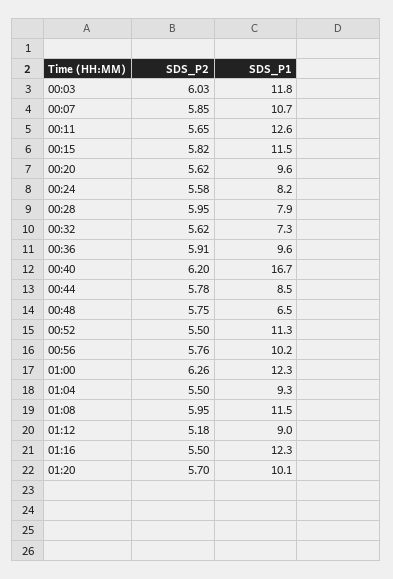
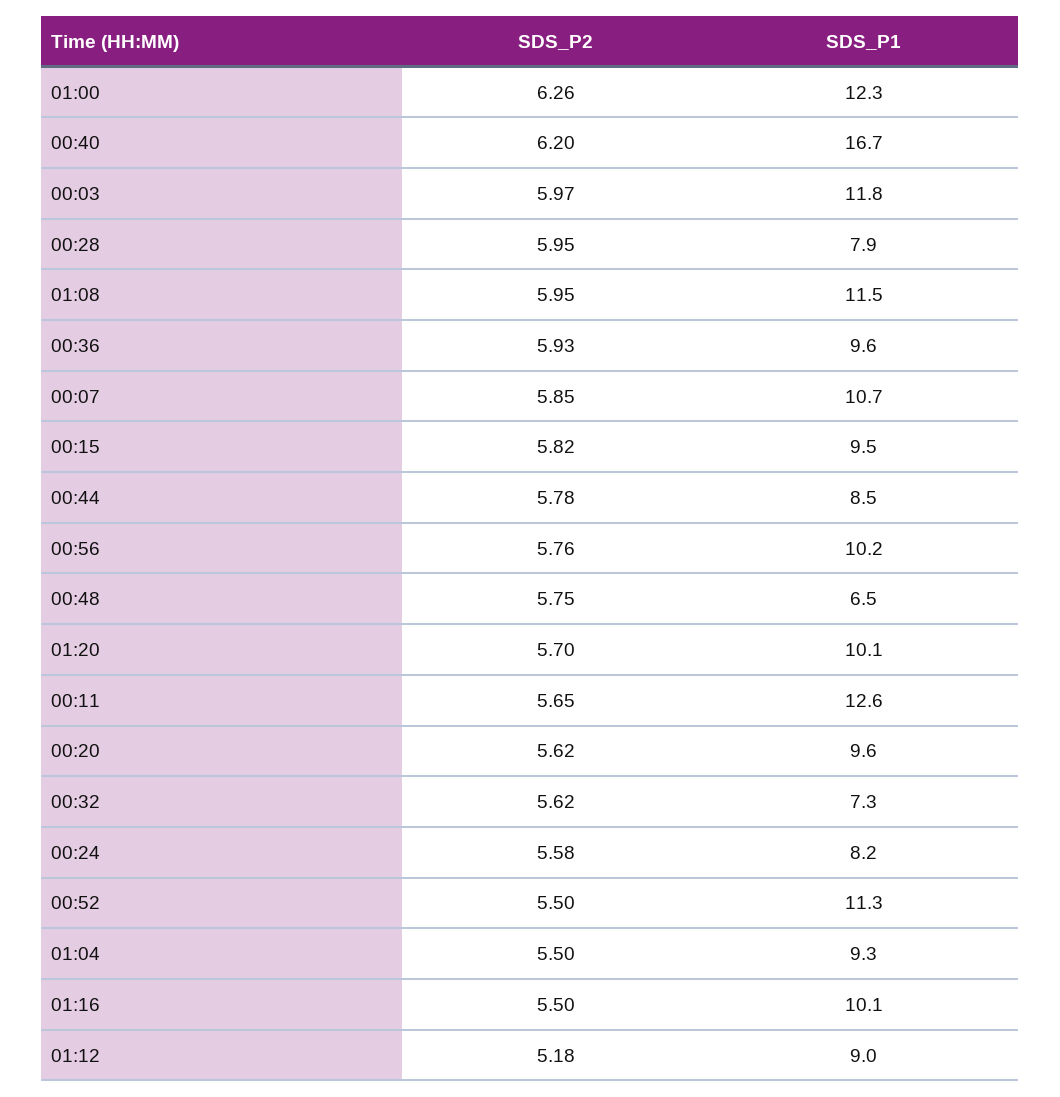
SDS_P2, 00:03: 6.03 -> 5.97
SDS_P1, 00:15: 11.5 -> 9.5
SDS_P2, 00:36: 5.91 -> 5.93
SDS_P1, 01:16: 12.3 -> 10.1

